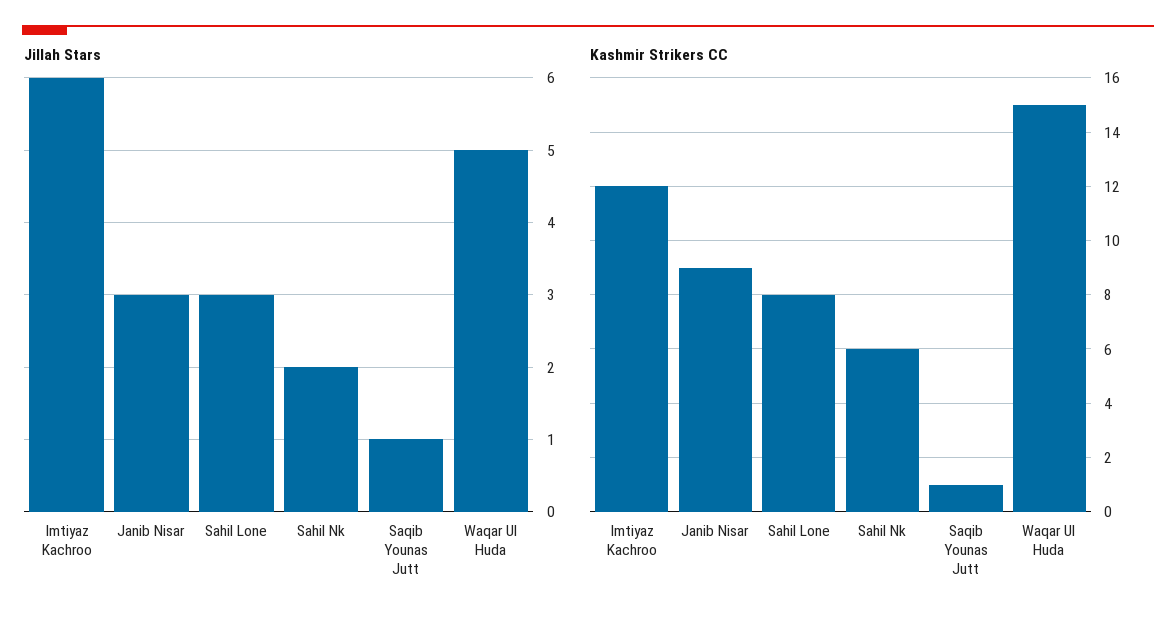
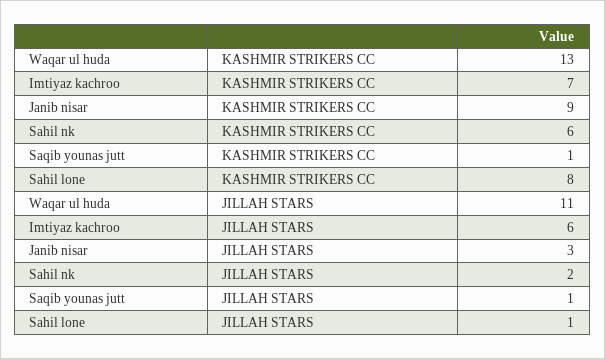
Jillah Stars, Sahil Lone: 3 -> 1
Jillah Stars, Waqar Ul Huda: 5 -> 11
Kashmir Strikers CC, Imtiyaz Kachroo: 12 -> 7
Kashmir Strikers CC, Waqar Ul Huda: 15 -> 13

